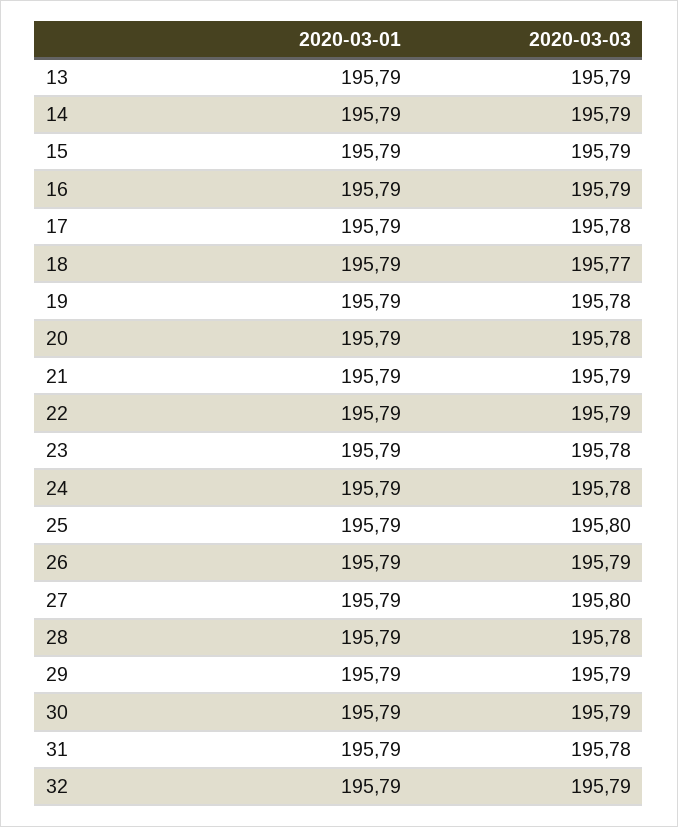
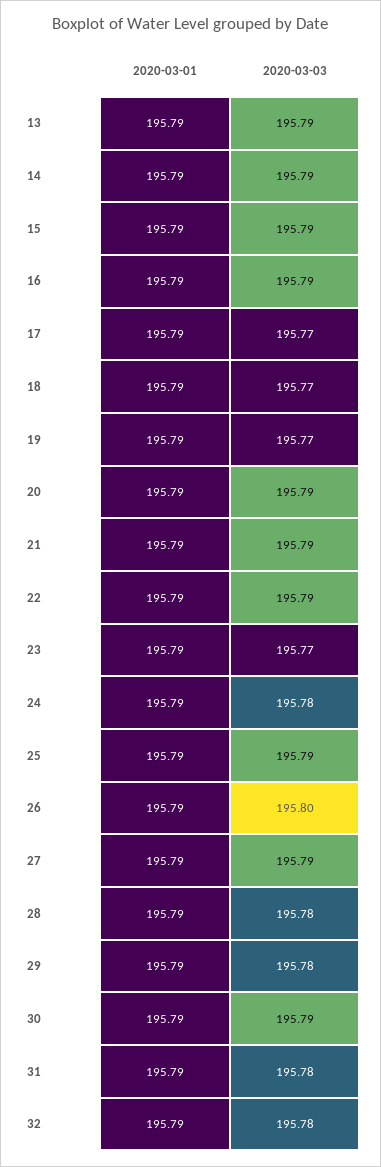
2020-03-03, 17: 195.78 -> 195.77
2020-03-03, 19: 195.78 -> 195.77
2020-03-03, 20: 195.78 -> 195.79
2020-03-03, 23: 195.78 -> 195.77
2020-03-03, 25: 195.8 -> 195.79
2020-03-03, 26: 195.79 -> 195.8
2020-03-03, 27: 195.8 -> 195.79
2020-03-03, 29: 195.79 -> 195.78
2020-03-03, 32: 195.79 -> 195.78

